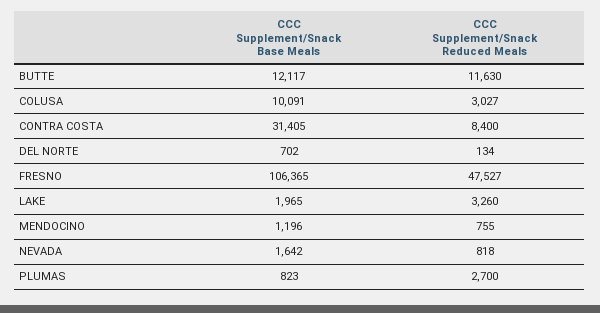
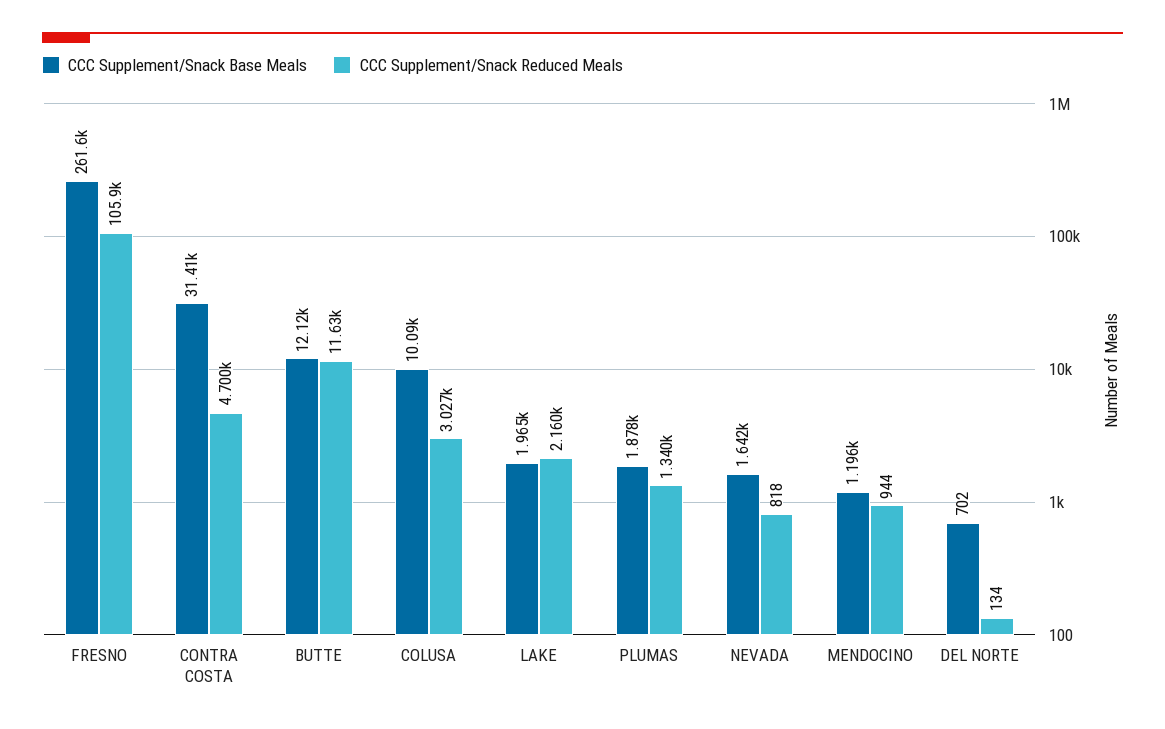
CCC Supplement/Snack Reduced Meals, CONTRA COSTA: 8400 -> 4700
CCC Supplement/Snack Base Meals, FRESNO: 106365 -> 261600
CCC Supplement/Snack Reduced Meals, FRESNO: 47527 -> 105900
CCC Supplement/Snack Reduced Meals, LAKE: 3260 -> 2160
CCC Supplement/Snack Reduced Meals, MENDOCINO: 755 -> 944
CCC Supplement/Snack Base Meals, PLUMAS: 823 -> 1878
CCC Supplement/Snack Reduced Meals, PLUMAS: 2700 -> 1340

